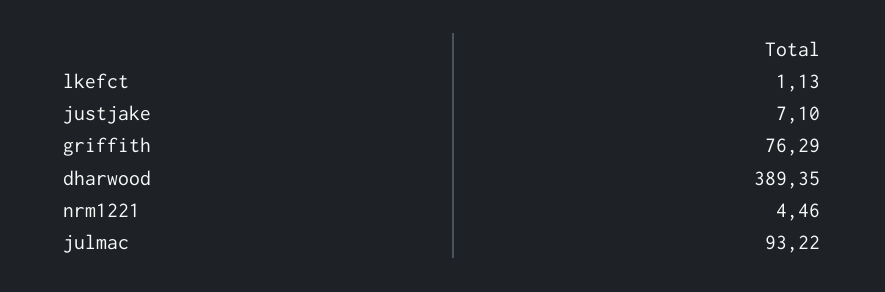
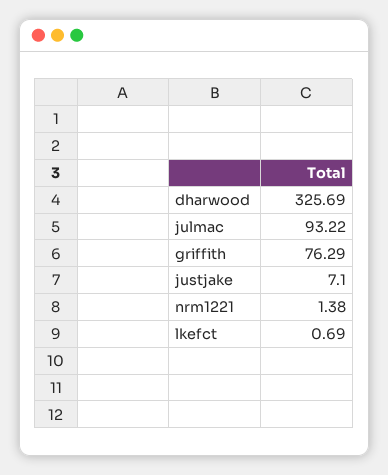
lkefct: 1.13 -> 0.69
dharwood: 389.35 -> 325.69
nrm1221: 4.46 -> 1.38

